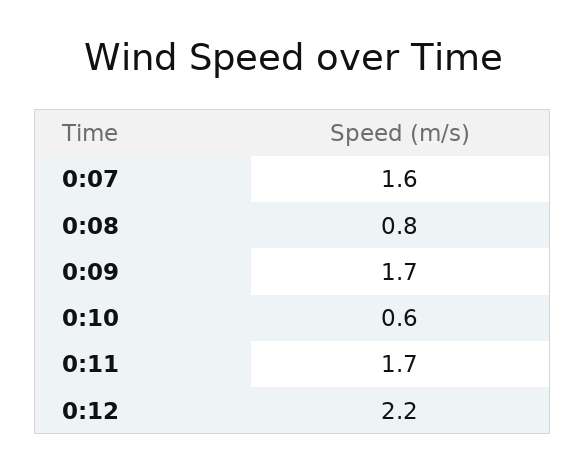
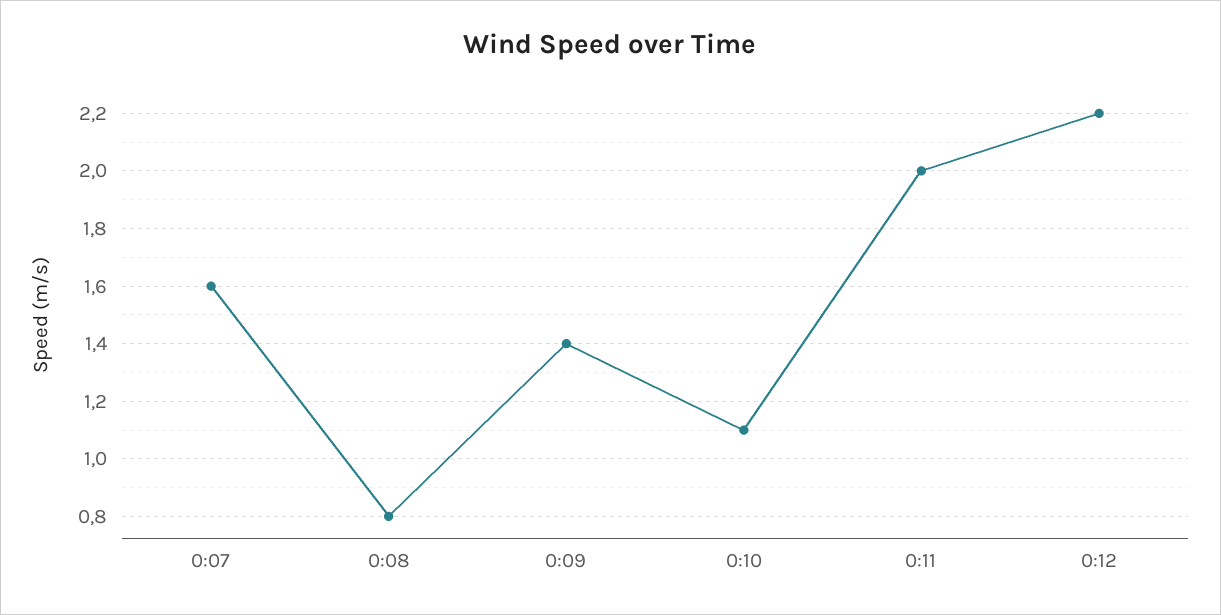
0:09: 1.7 -> 1.4
0:10: 0.6 -> 1.1
0:11: 1.7 -> 2

